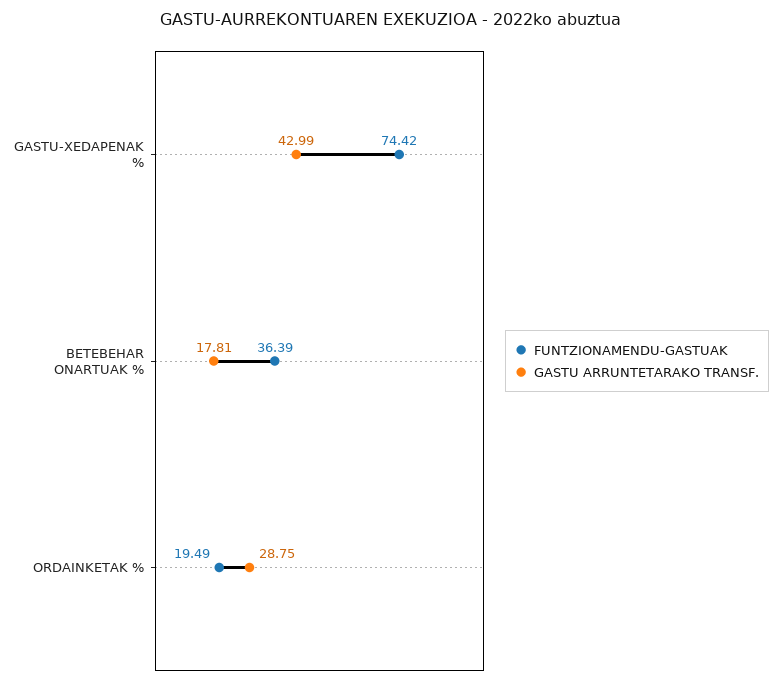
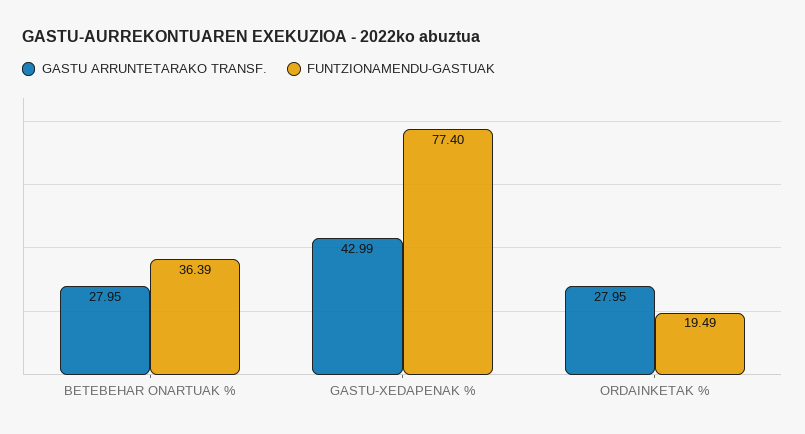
FUNTZIONAMENDU-GASTUAK, GASTU-XEDAPENAK %: 74.42 -> 77.4
GASTU ARRUNTETARAKO TRANSF., BETEBEHAR ONARTUAK %: 17.81 -> 27.95
GASTU ARRUNTETARAKO TRANSF., ORDAINKETAK %: 28.75 -> 27.95

